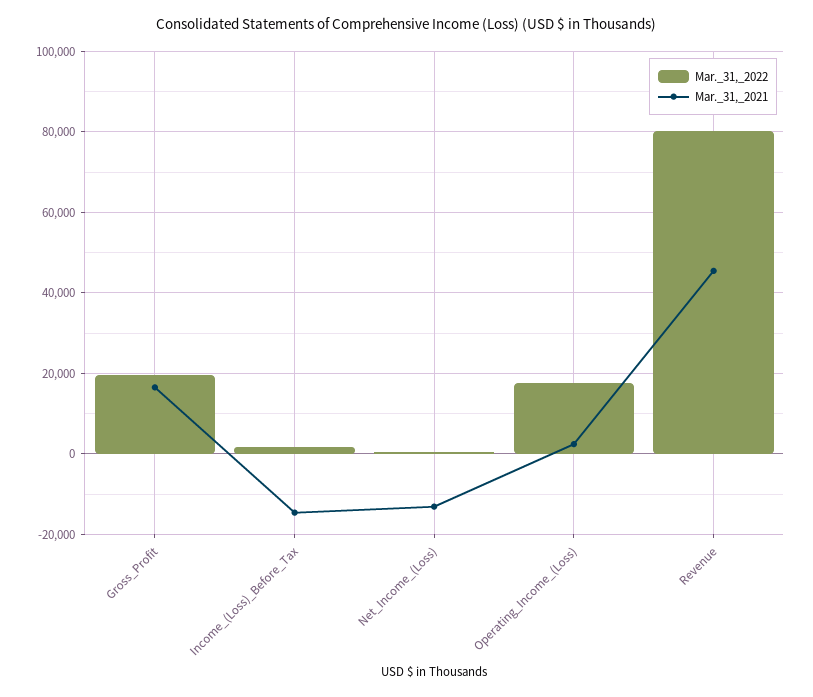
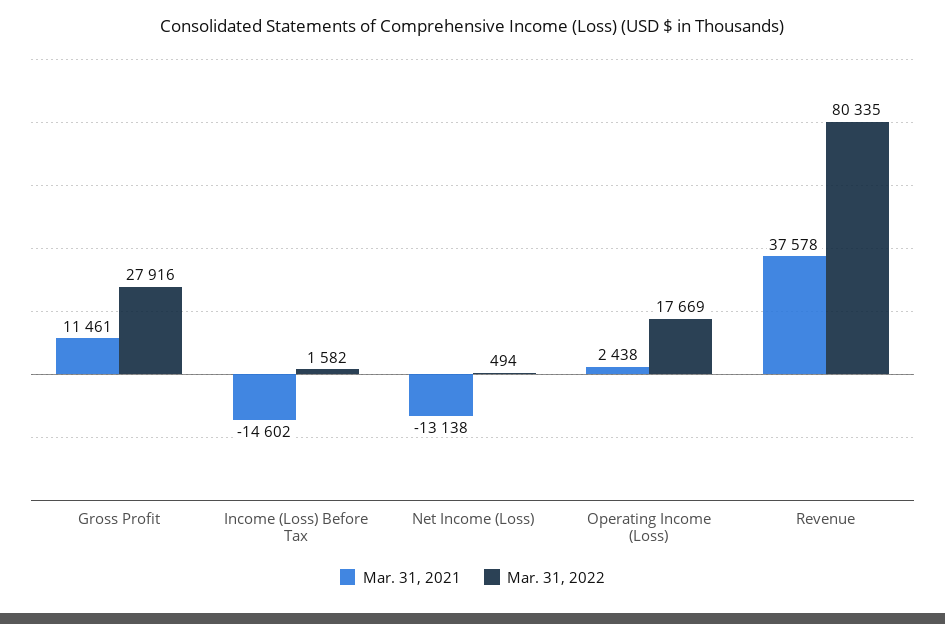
Mar._31,_2022, Gross_Profit: 20000 -> 27916
Mar._31,_2021, Gross_Profit: 16000 -> 11461
Mar._31,_2021, Revenue: 46000 -> 37578

